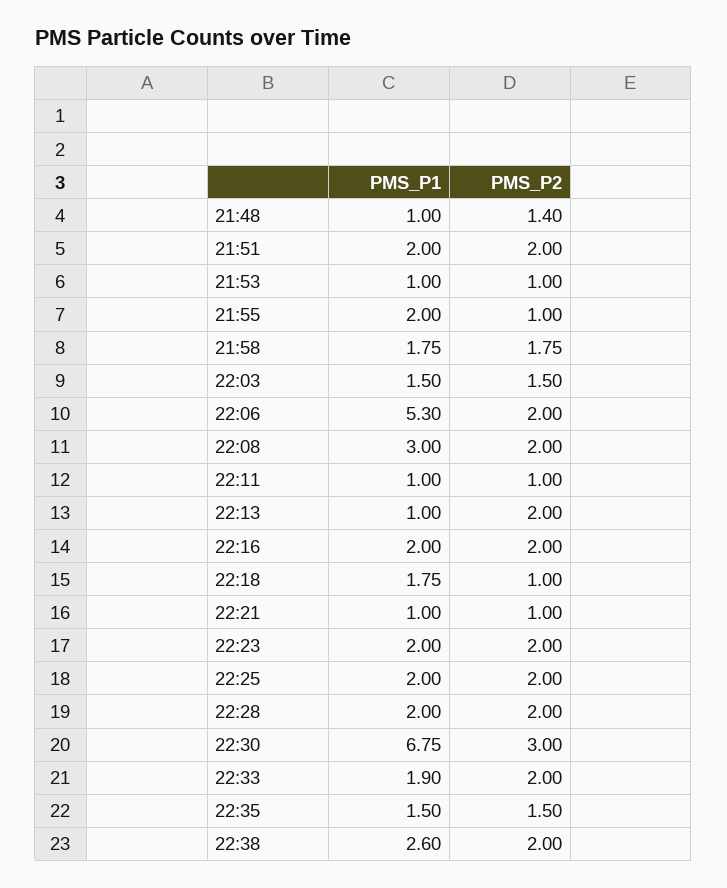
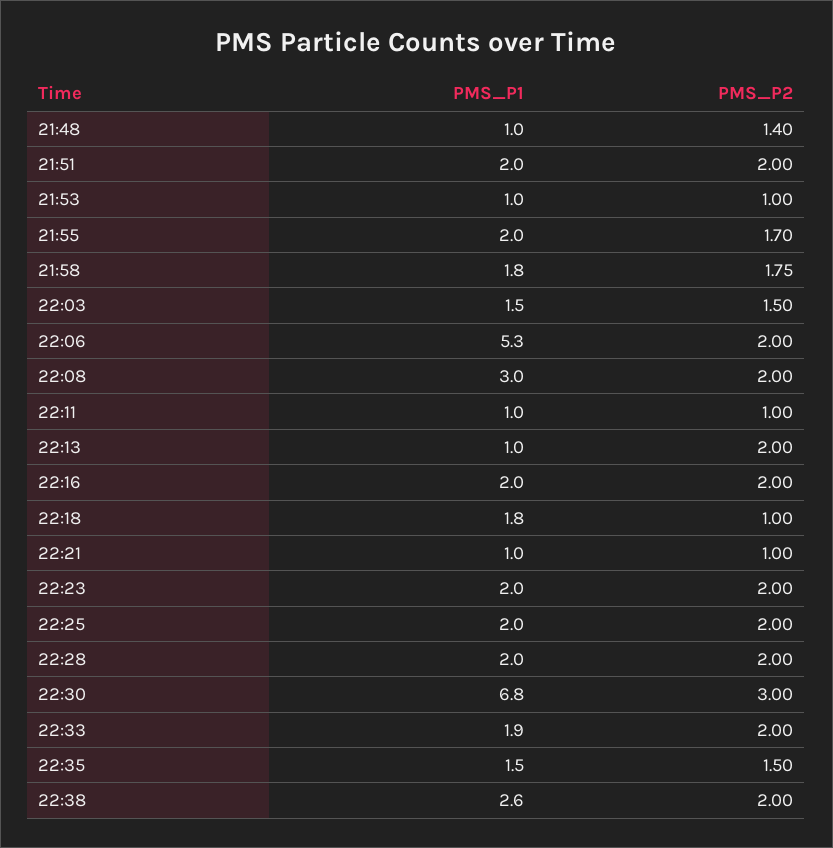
PMS_P2, 21:55: 1 -> 1.7

